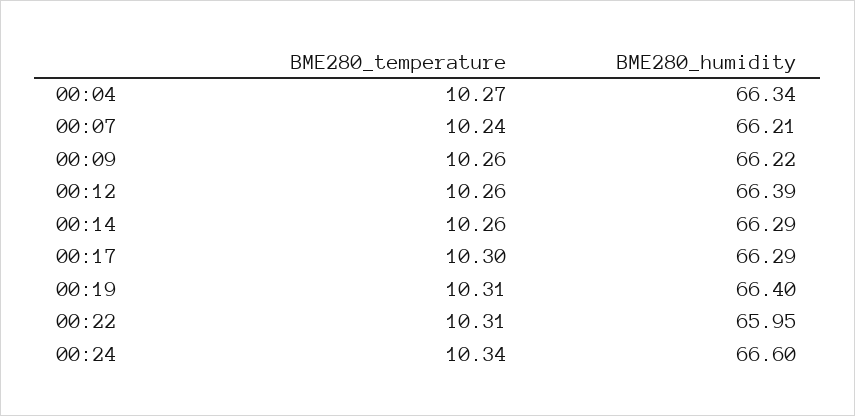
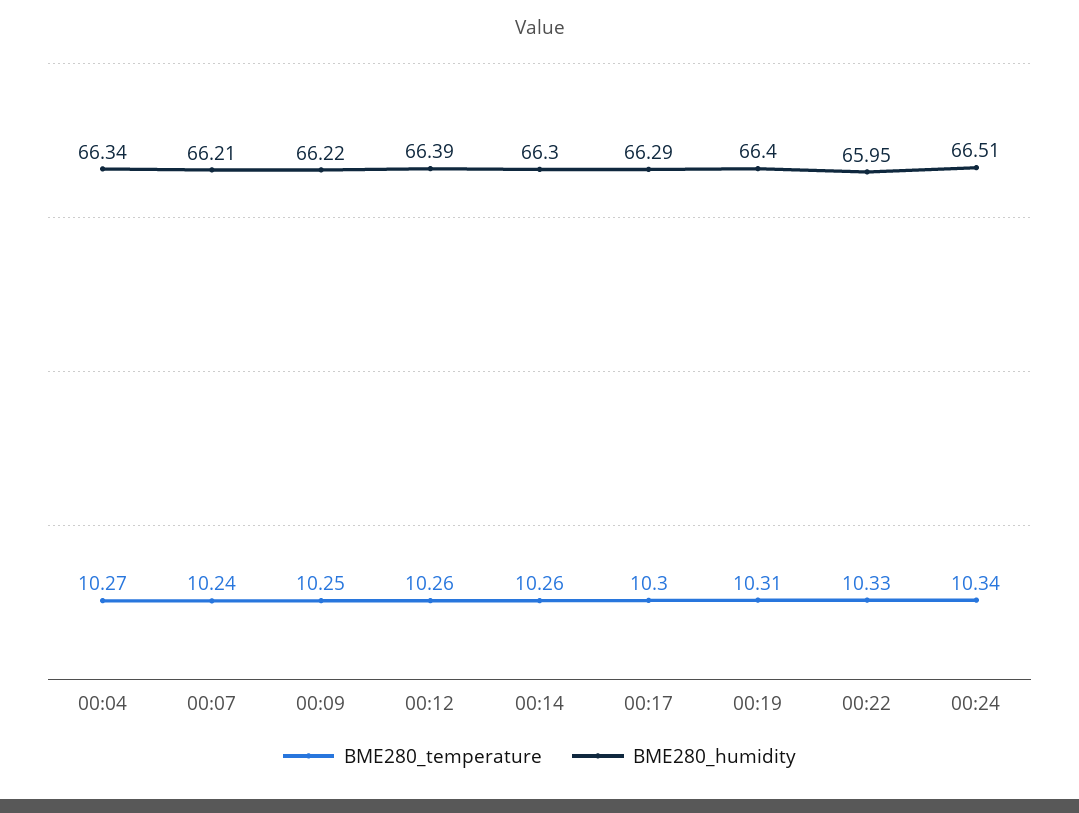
BME280_temperature, 00:09: 10.26 -> 10.25
BME280_humidity, 00:14: 66.29 -> 66.3
BME280_temperature, 00:22: 10.31 -> 10.33
BME280_humidity, 00:24: 66.6 -> 66.51

